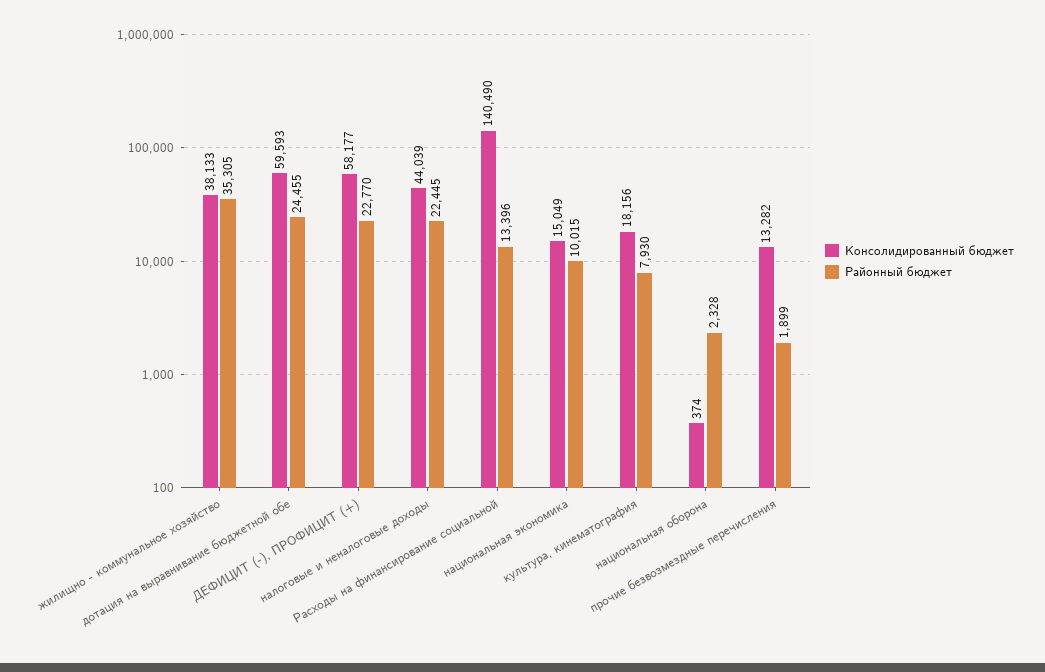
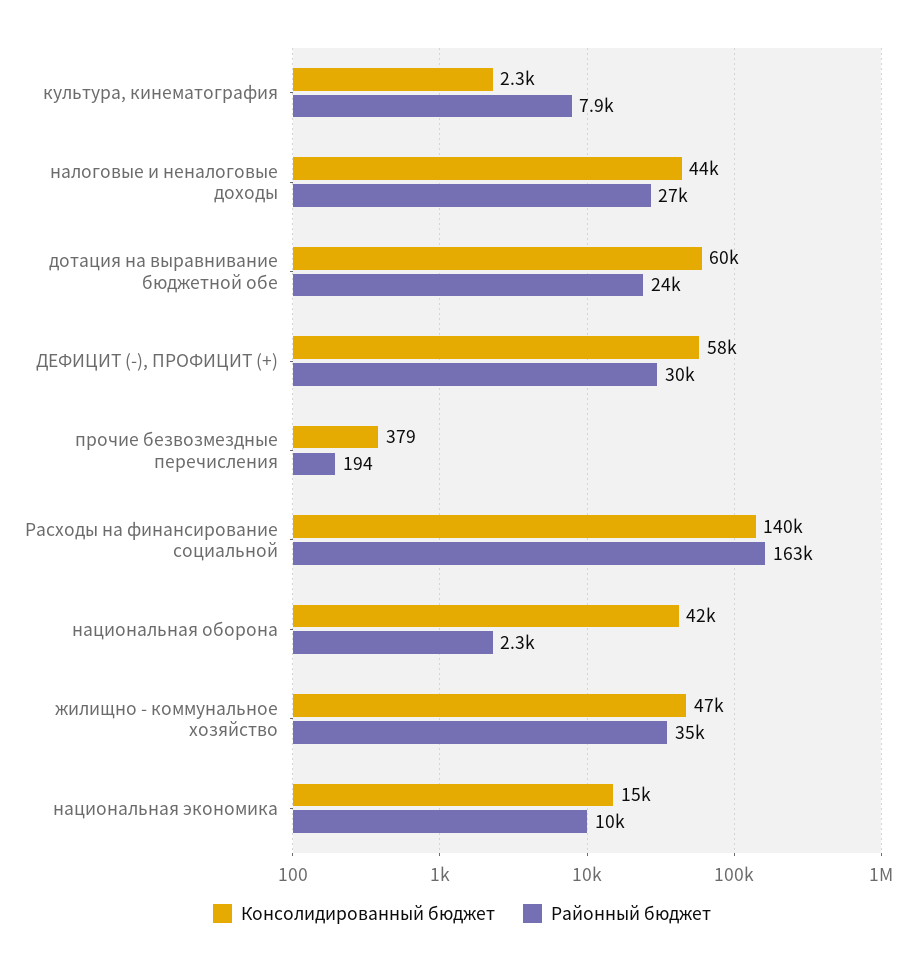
Консолидированный бюджет, жилищно - коммунальное хозяйство: 38133 -> 47000
Районный бюджет, ДЕФИЦИТ (-), ПРОФИЦИТ (+): 22770 -> 30000
Районный бюджет, налоговые и неналоговые доходы: 22445 -> 27000
Районный бюджет, Расходы на финансирование социальной: 13396 -> 163000
Консолидированный бюджет, культура, кинематография: 18156 -> 2300
Консолидированный бюджет, национальная оборона: 374 -> 42000
Консолидированный бюджет, прочие безвозмездные перечисления: 13282 -> 379
Районный бюджет, прочие безвозмездные перечисления: 1899 -> 194

